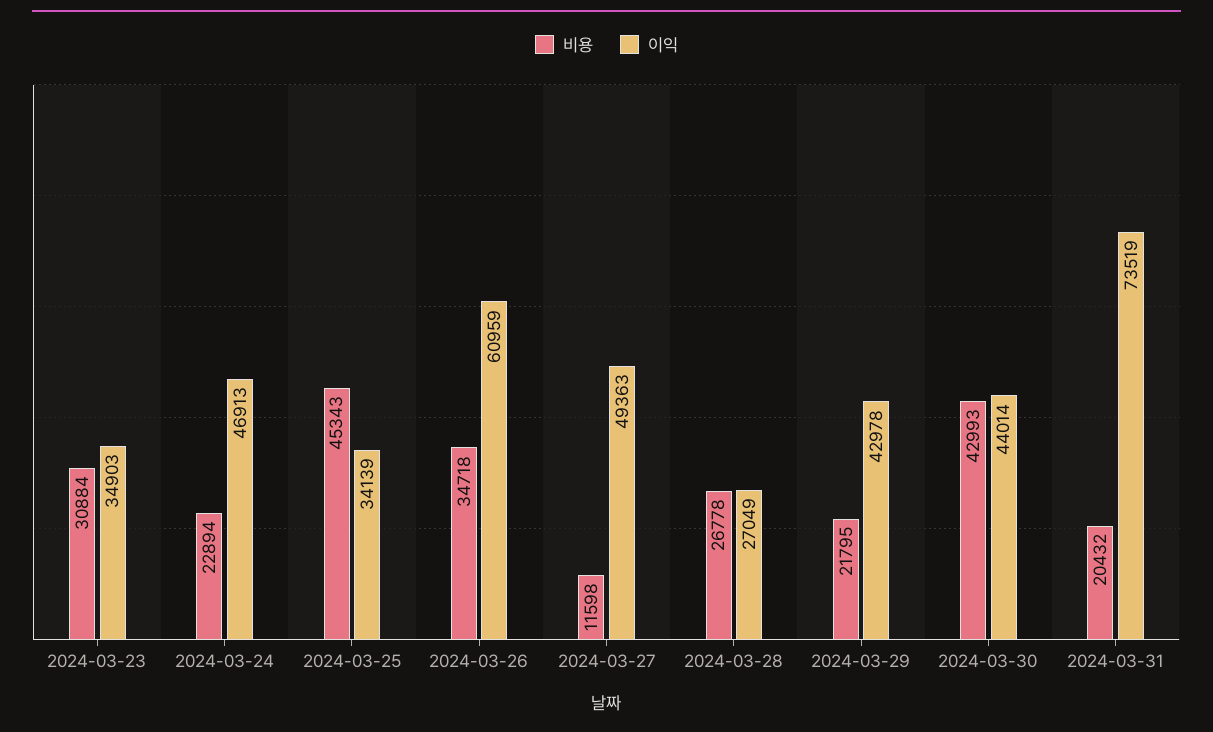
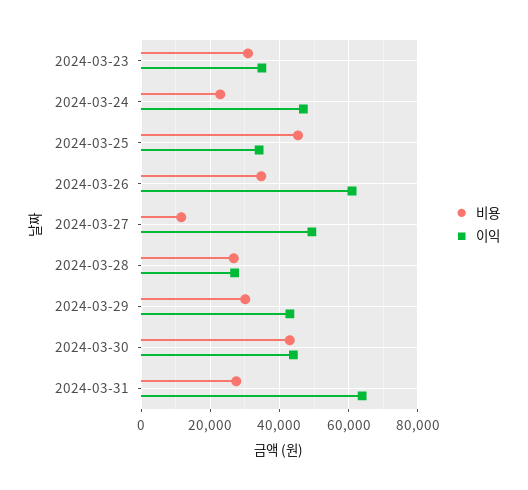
비용, 2024-03-29: 21795 -> 30000
비용, 2024-03-31: 20432 -> 28000
이익, 2024-03-31: 73519 -> 64000

